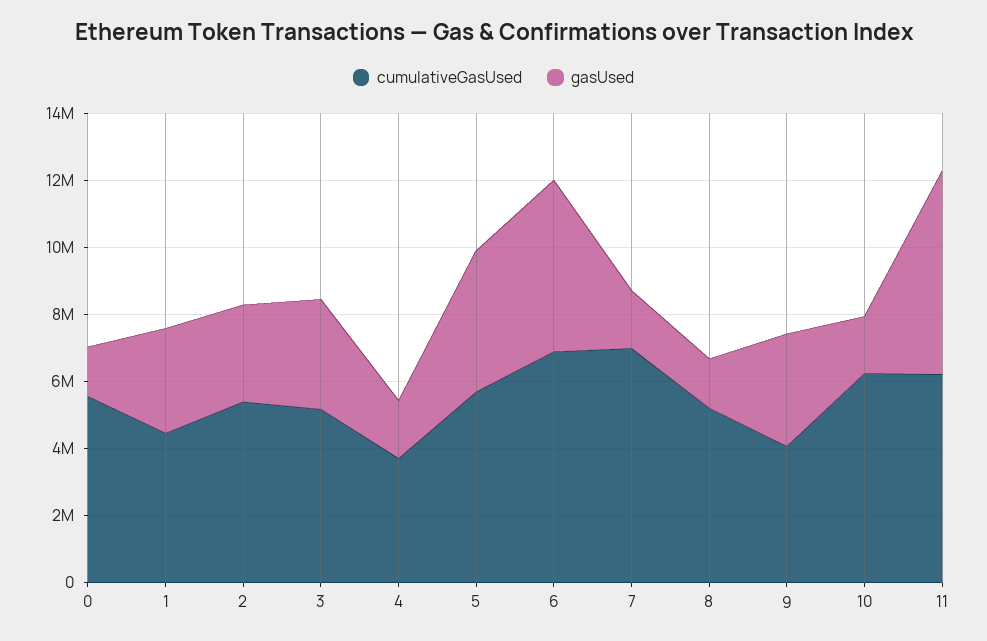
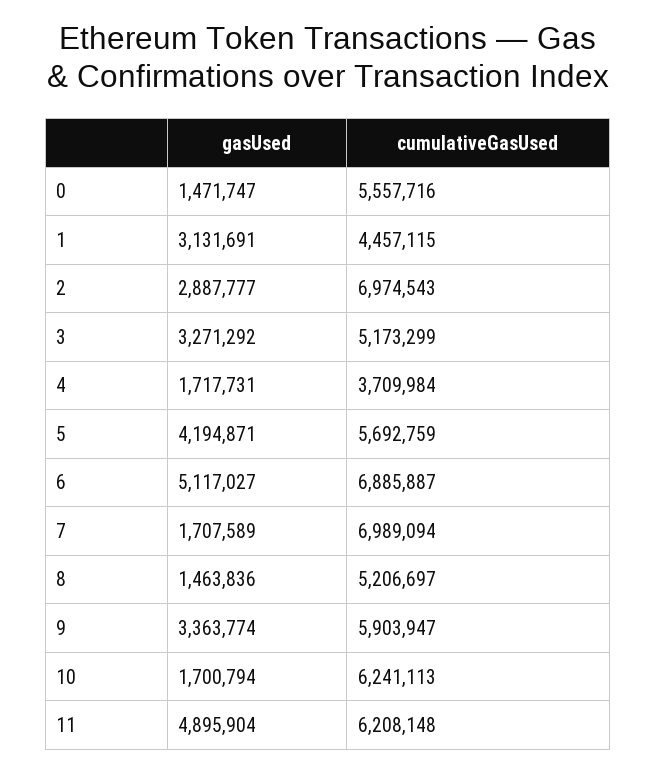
cumulativeGasUsed, 2: 5500000 -> 6974543
cumulativeGasUsed, 9: 4000000 -> 5903947
gasUsed, 11: 6000000 -> 4895904

